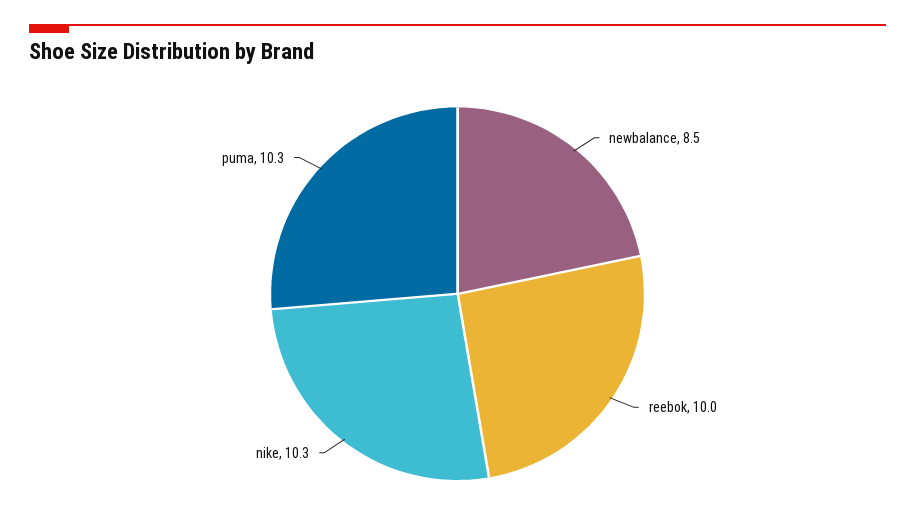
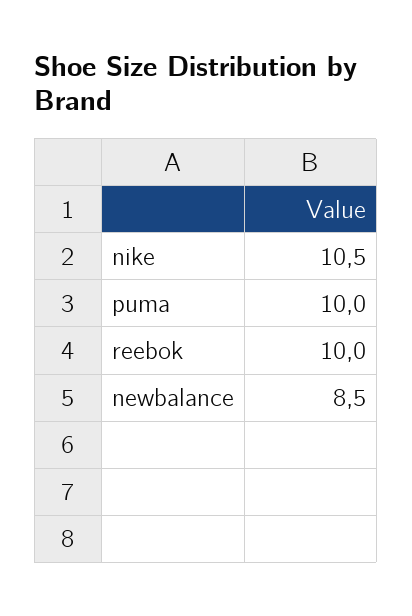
nike: 10.3 -> 10.5
puma: 10.3 -> 10

